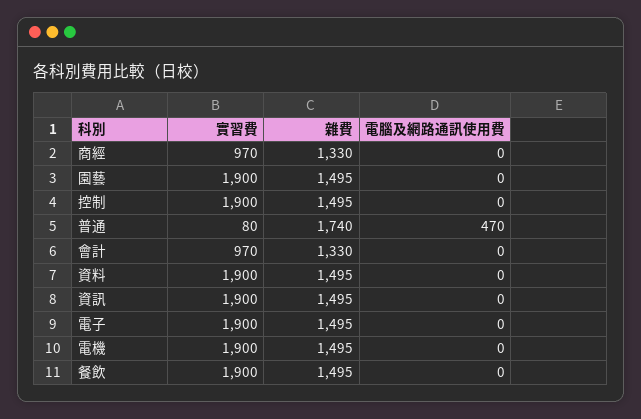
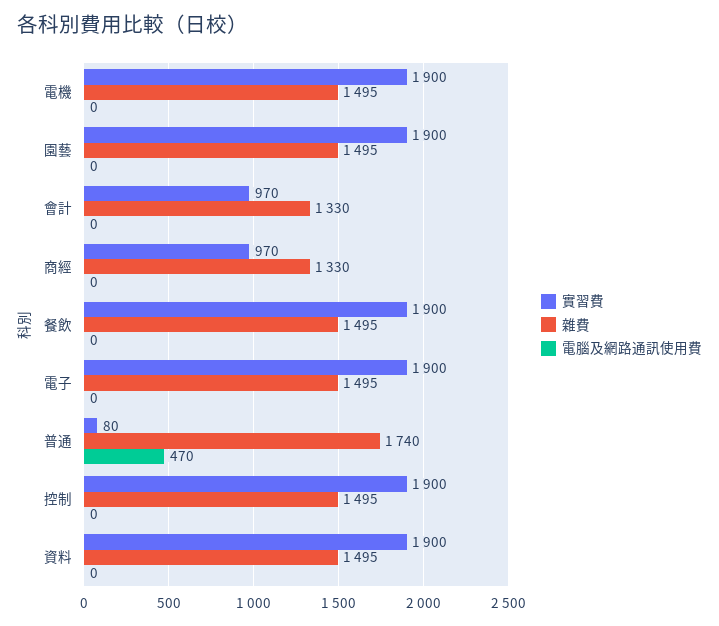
實習費, 資訊: 1900 -> none
雜費, 資訊: 1495 -> none
電腦及網路通訊使用費, 資訊: 0 -> none

